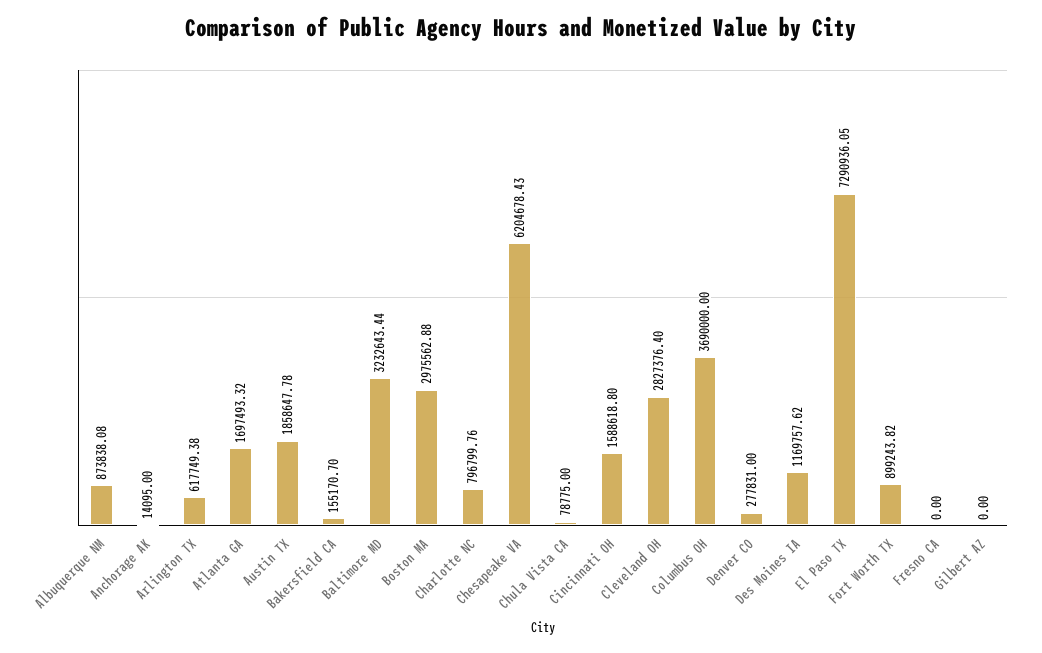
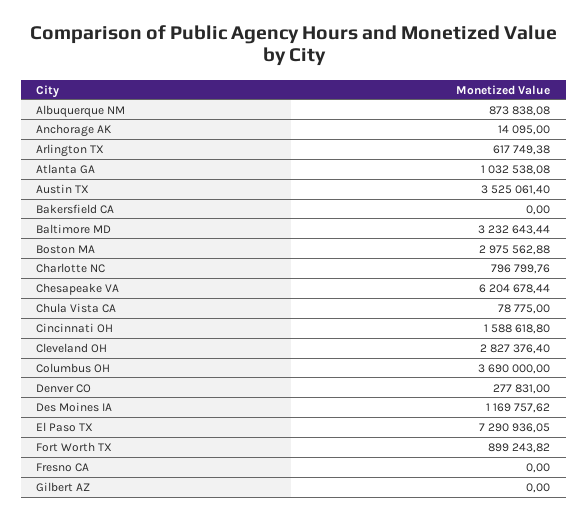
Atlanta GA: 1697493.32 -> 1032538.08
Austin TX: 1858647.78 -> 3525061.4
Bakersfield CA: 155170.7 -> 0
Chesapeake VA: 6204678.43 -> 6204678.44

